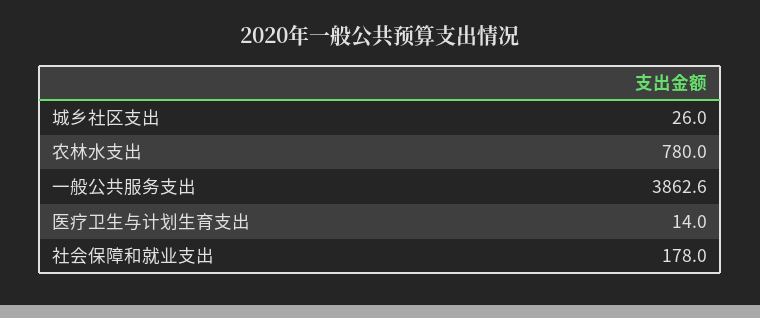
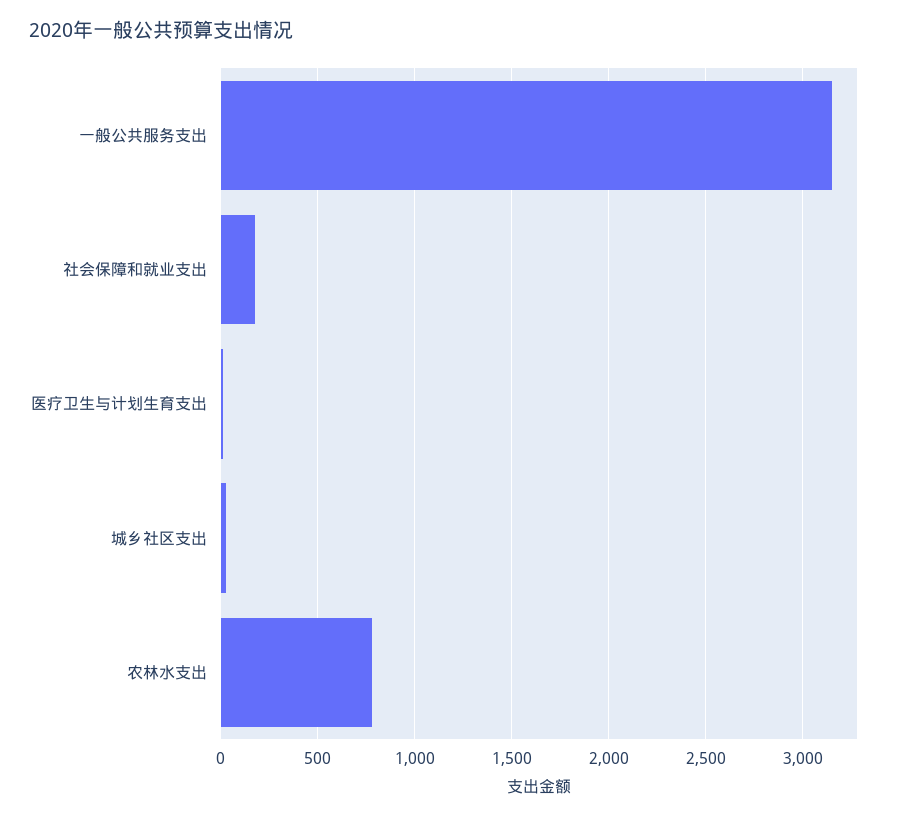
一般公共服务支出: 3862.6 -> 3150

